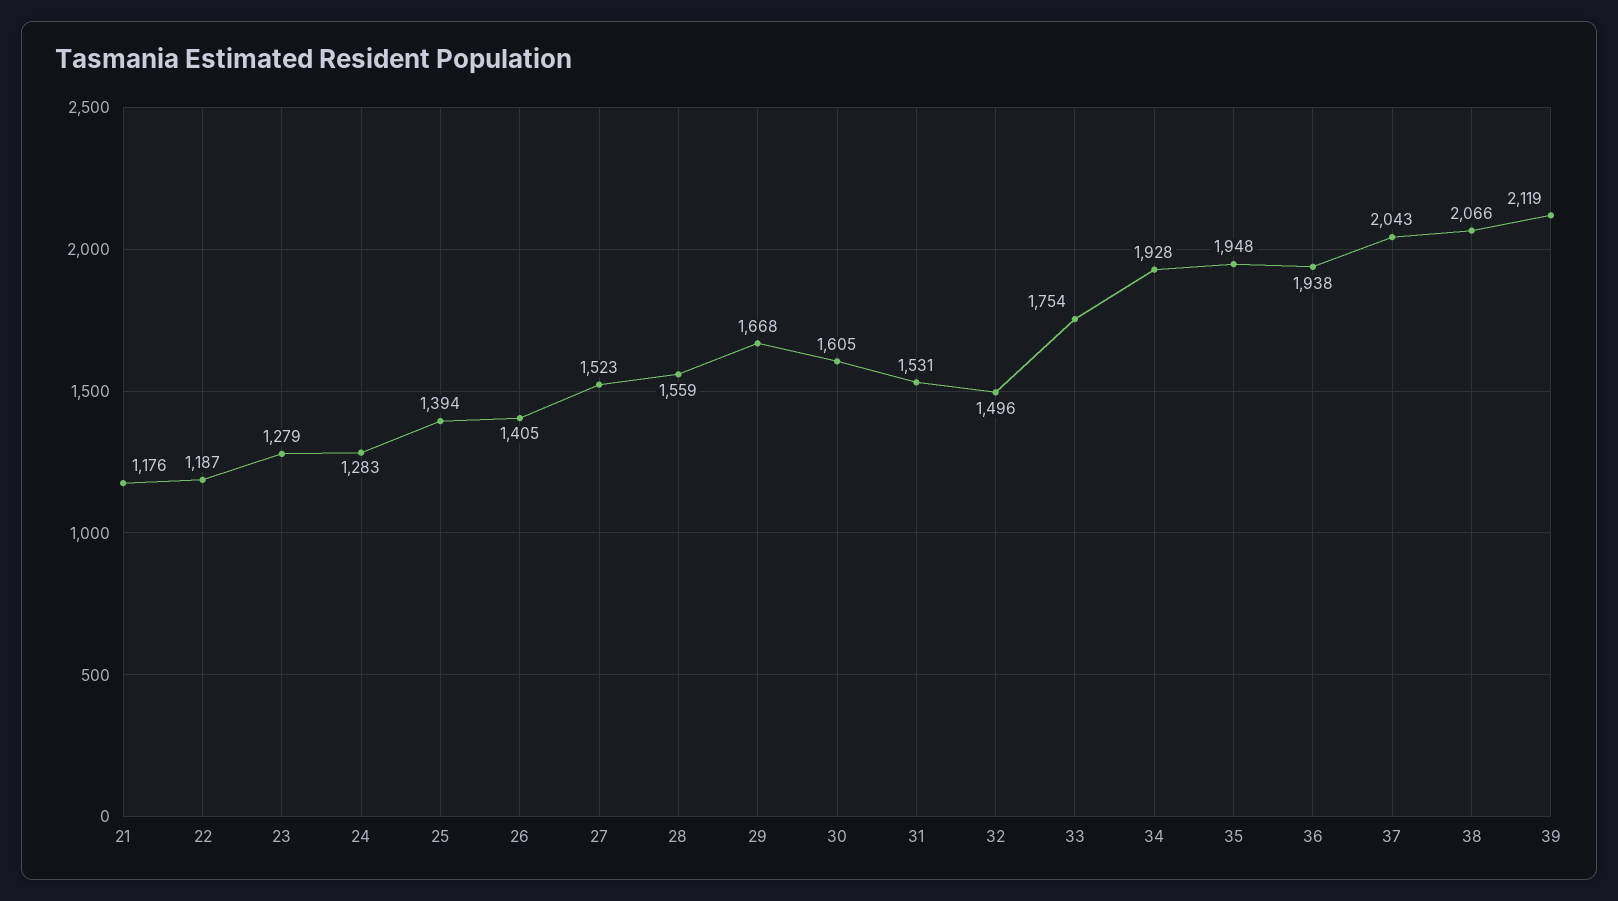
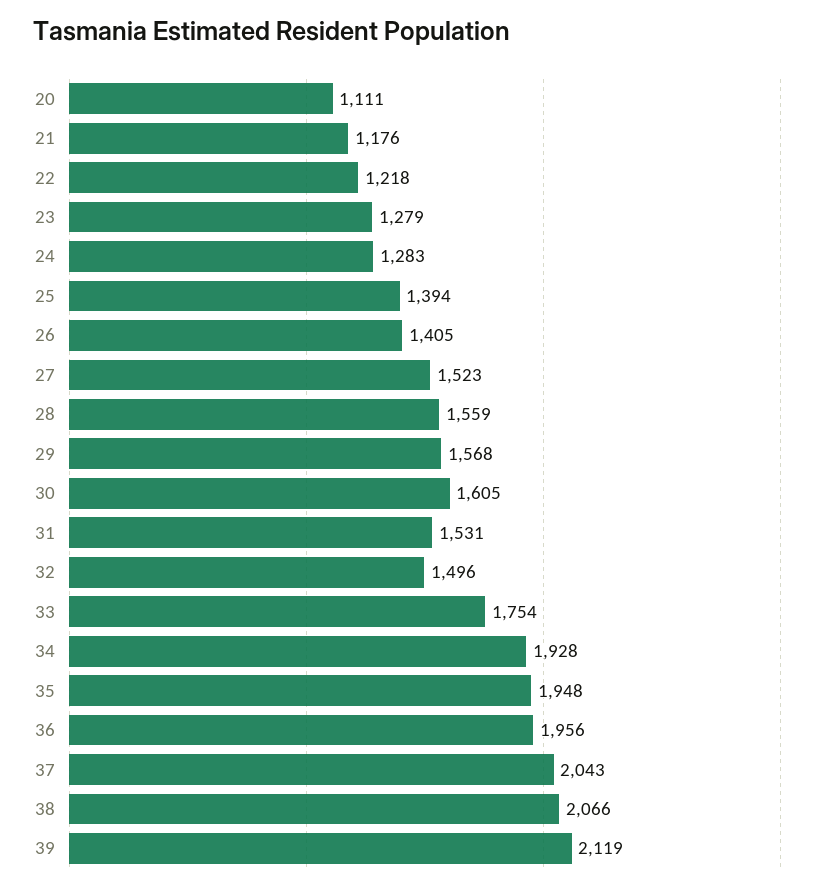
22: 1187 -> 1218
29: 1668 -> 1568
36: 1938 -> 1956
20: none -> 1111

